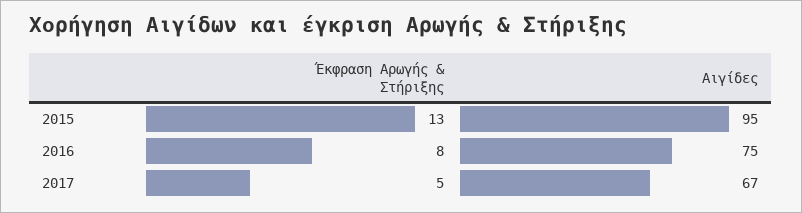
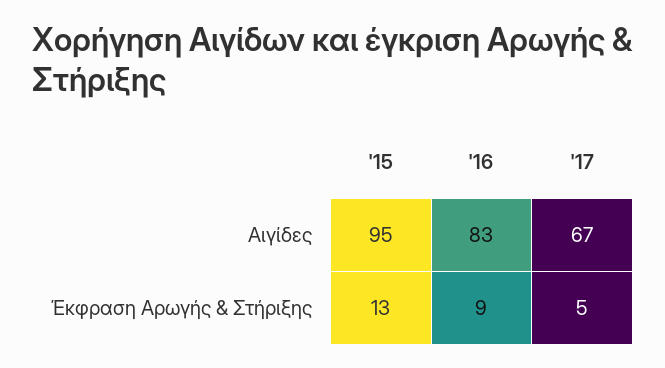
Έκφραση Αρωγής & Στήριξης, 2016: 8 -> 9
Αιγίδες, 2016: 75 -> 83

